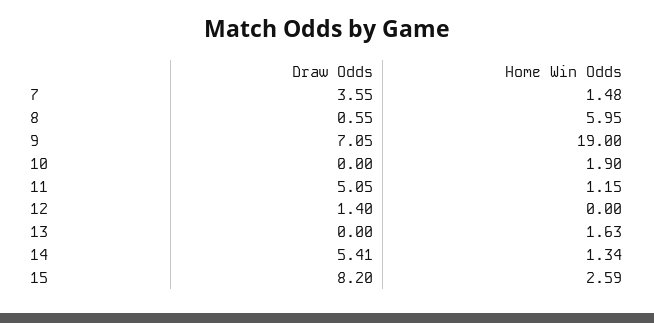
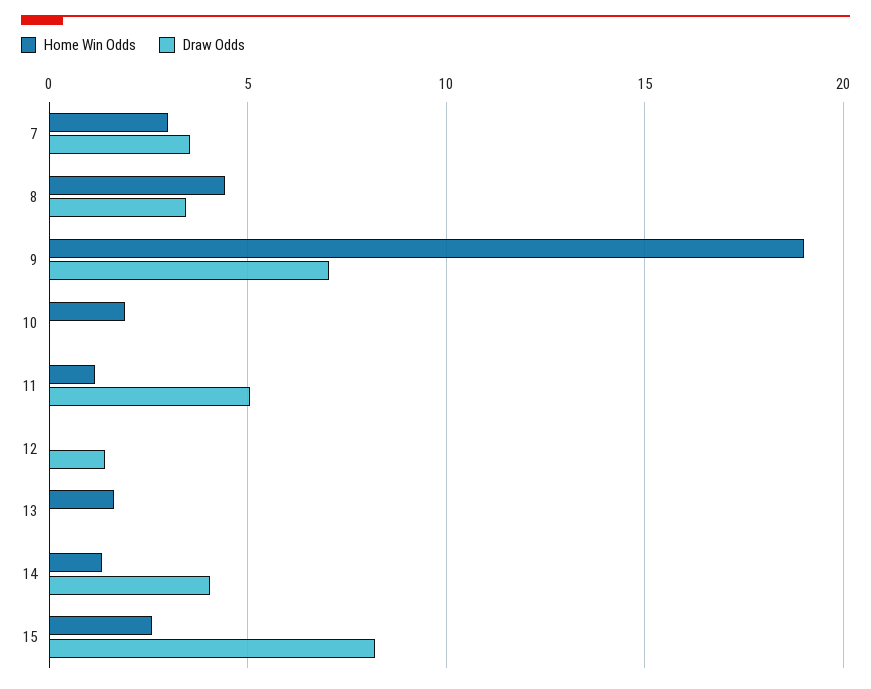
Home Win Odds, 7: 1.48 -> 3
Draw Odds, 8: 0.55 -> 3.5
Home Win Odds, 8: 5.95 -> 4.5
Draw Odds, 14: 5.41 -> 4

